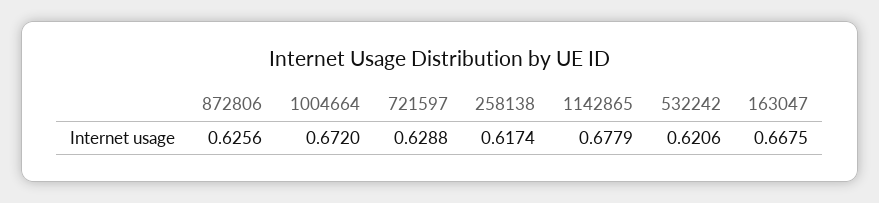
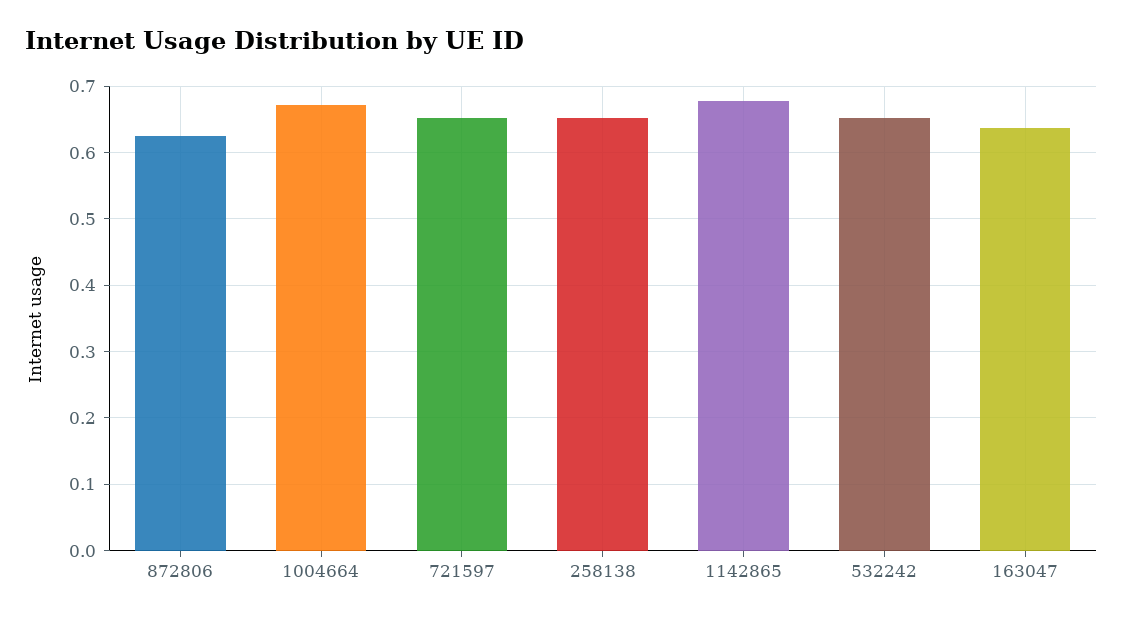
721597: 0.6288 -> 0.65
258138: 0.6174 -> 0.65
532242: 0.6206 -> 0.65
163047: 0.6675 -> 0.64

